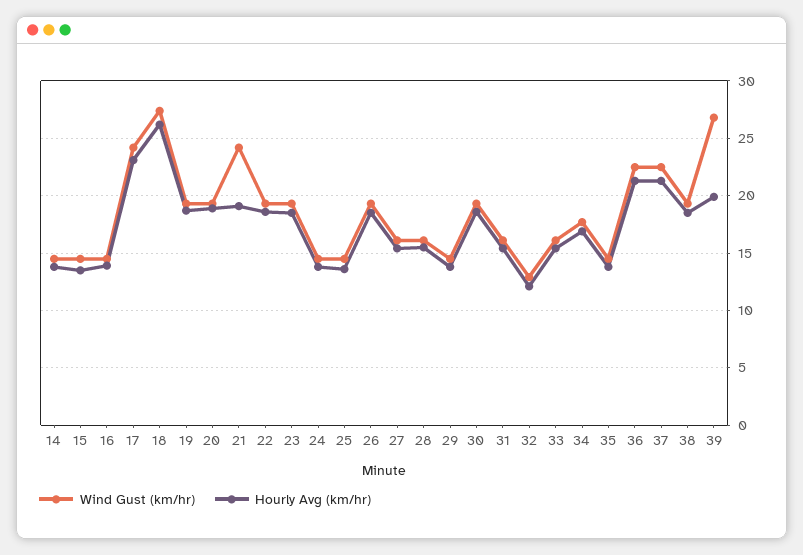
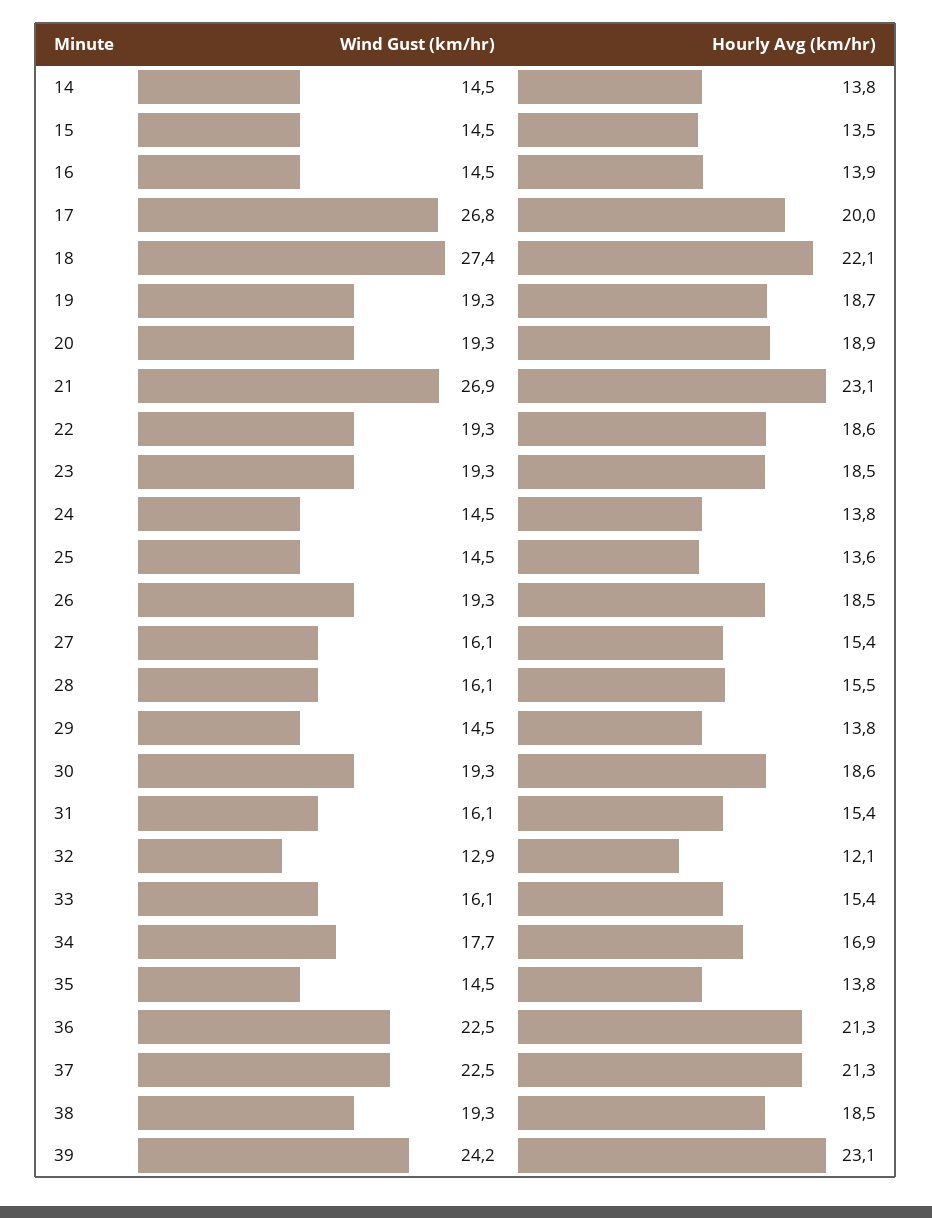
Wind Gust (km/hr), 17: 24 -> 26.8
Hourly Avg (km/hr), 17: 23 -> 20
Hourly Avg (km/hr), 18: 26 -> 22.1
Wind Gust (km/hr), 21: 24 -> 26.9
Hourly Avg (km/hr), 21: 19 -> 23.1
Wind Gust (km/hr), 39: 27 -> 24.2
Hourly Avg (km/hr), 39: 20 -> 23.1

